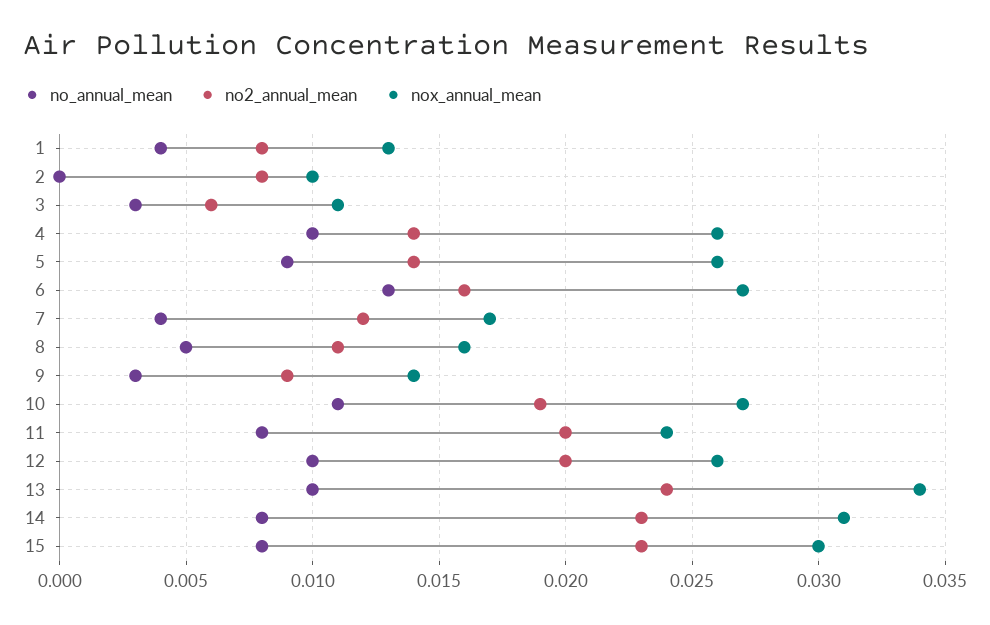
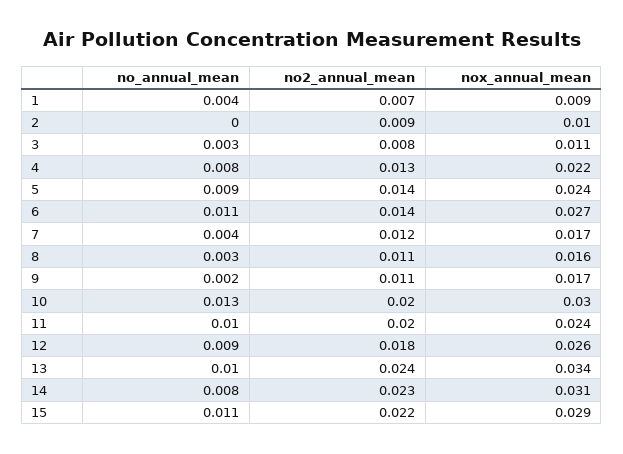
no2_annual_mean, 1: 0.008 -> 0.007
nox_annual_mean, 1: 0.013 -> 0.009
no2_annual_mean, 2: 0.008 -> 0.009
no2_annual_mean, 3: 0.006 -> 0.008
no_annual_mean, 4: 0.01 -> 0.008
no2_annual_mean, 4: 0.014 -> 0.013
nox_annual_mean, 4: 0.026 -> 0.022
nox_annual_mean, 5: 0.026 -> 0.024
no_annual_mean, 6: 0.013 -> 0.011
no2_annual_mean, 6: 0.016 -> 0.014
no_annual_mean, 8: 0.005 -> 0.003
no_annual_mean, 9: 0.003 -> 0.002
no2_annual_mean, 9: 0.009 -> 0.011
nox_annual_mean, 9: 0.014 -> 0.017
no_annual_mean, 10: 0.011 -> 0.013
no2_annual_mean, 10: 0.019 -> 0.02
nox_annual_mean, 10: 0.027 -> 0.03
no_annual_mean, 11: 0.008 -> 0.01
no_annual_mean, 12: 0.01 -> 0.009
no2_annual_mean, 12: 0.02 -> 0.018
no_annual_mean, 15: 0.008 -> 0.011
no2_annual_mean, 15: 0.023 -> 0.022
nox_annual_mean, 15: 0.03 -> 0.029

